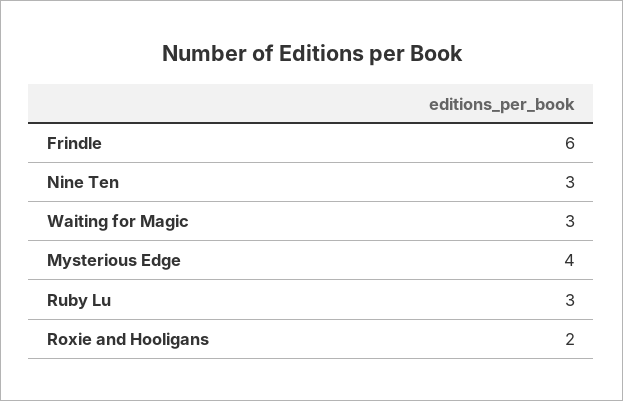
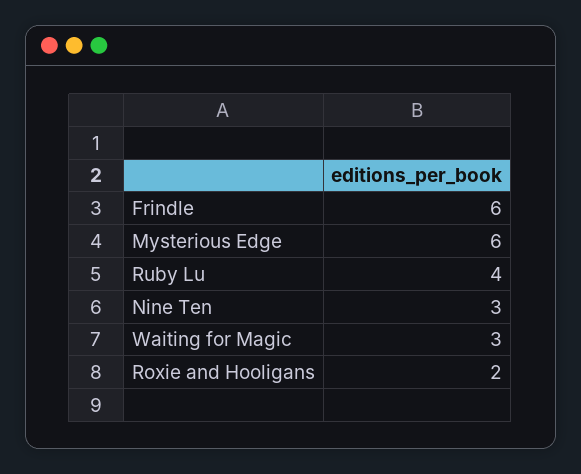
Mysterious Edge: 4 -> 6
Ruby Lu: 3 -> 4

